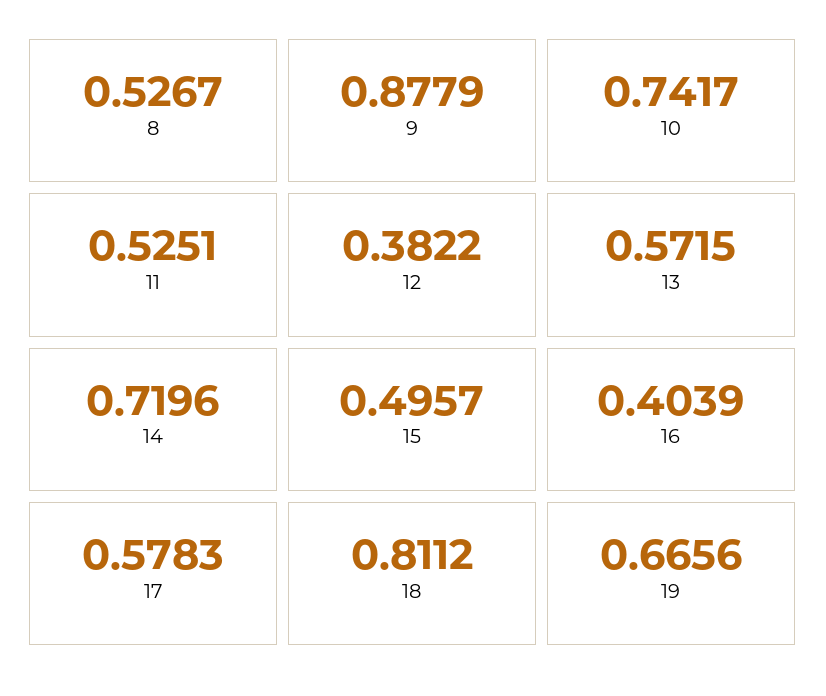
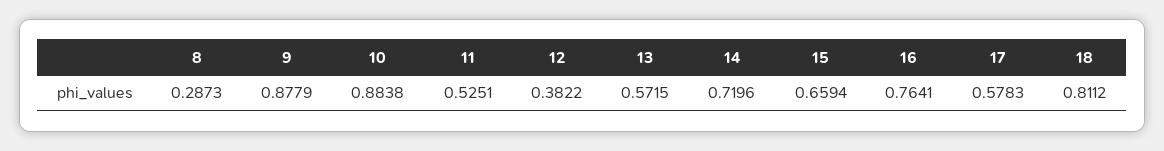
8: 0.5267 -> 0.2873
10: 0.7417 -> 0.8838
15: 0.4957 -> 0.6594
16: 0.4039 -> 0.7641
19: 0.6656 -> none

